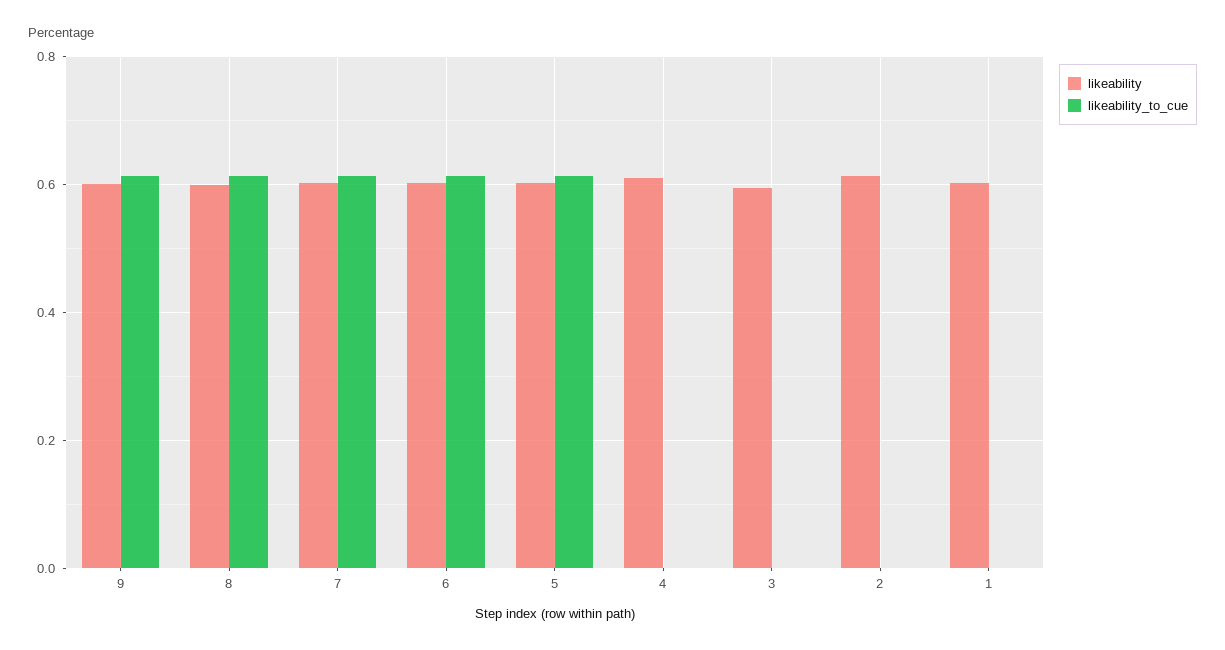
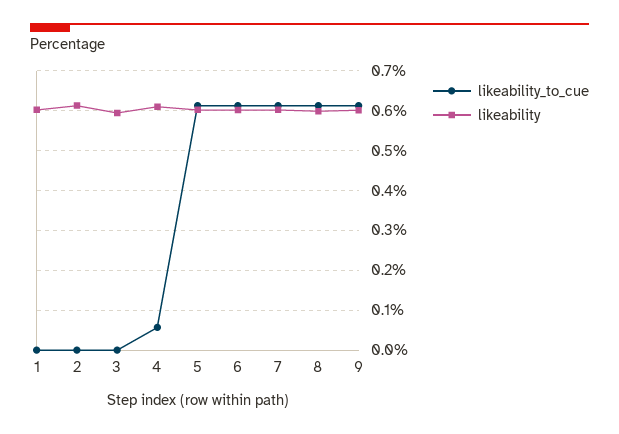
likeability_to_cue, 4: 0 -> 0.06

